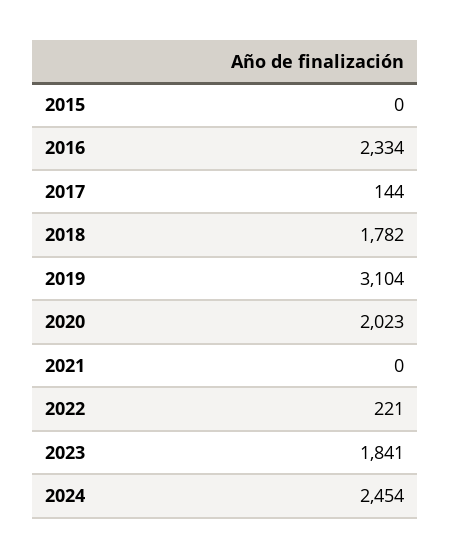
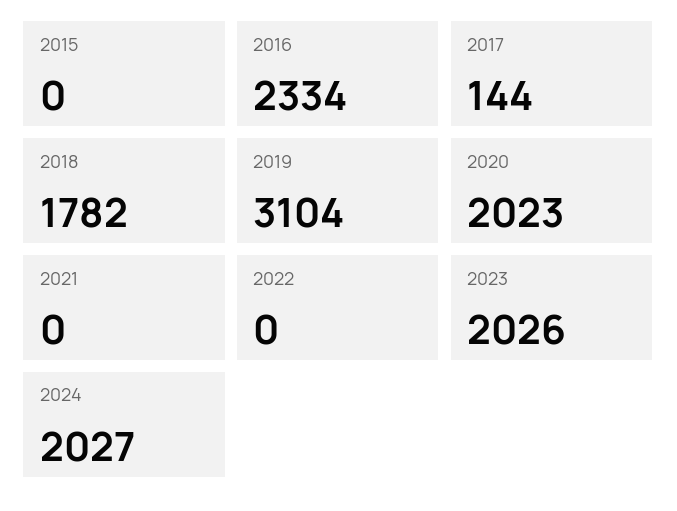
2022: 221 -> 0
2023: 1841 -> 2026
2024: 2454 -> 2027

